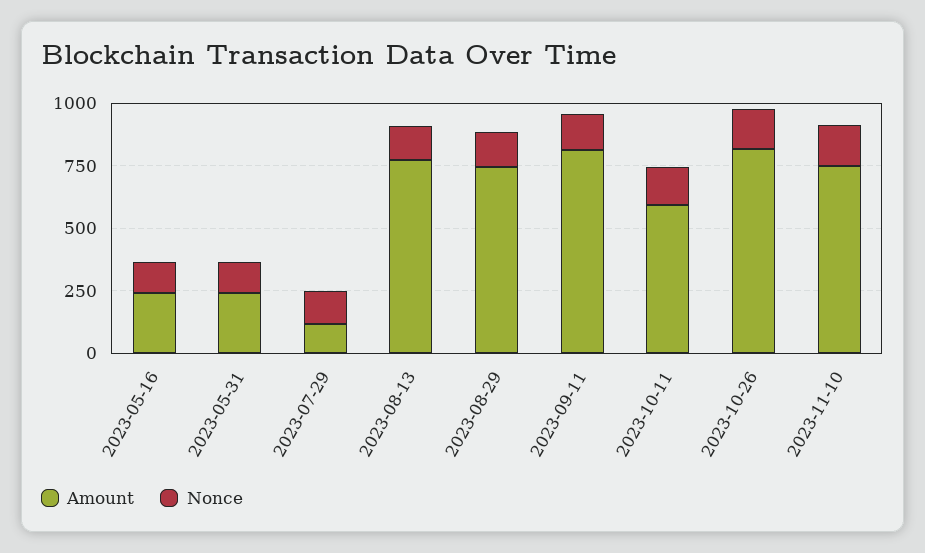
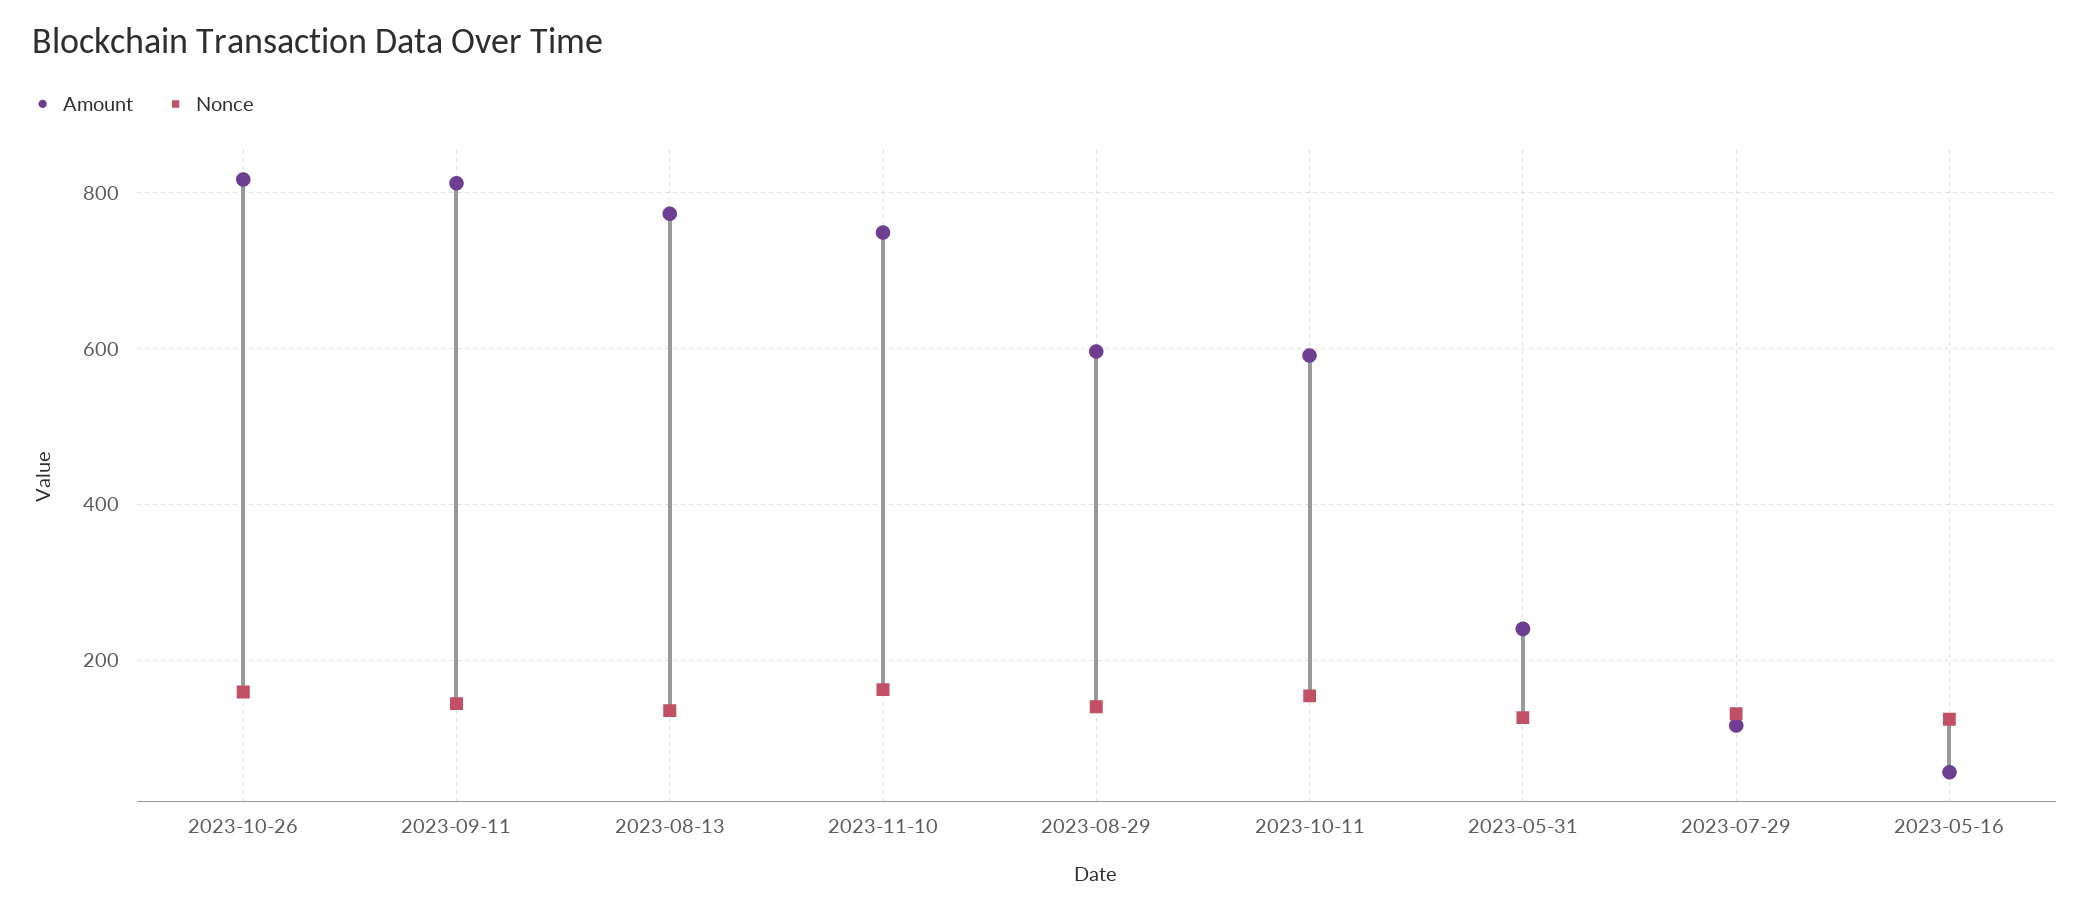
Amount, 2023-05-16: 250 -> 60
Amount, 2023-08-29: 750 -> 600

